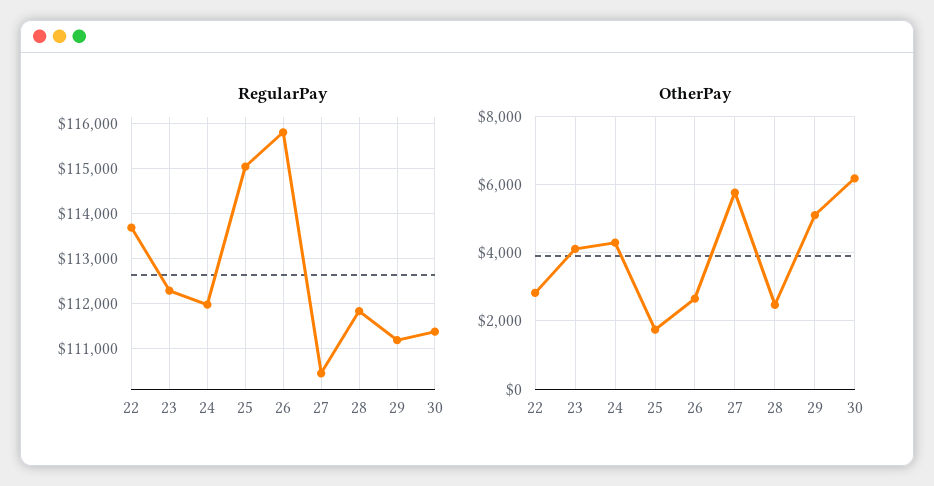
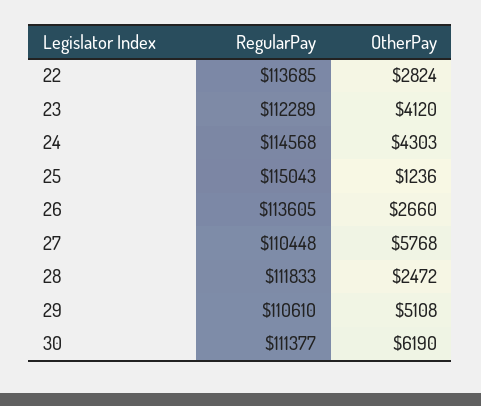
RegularPay, 24: 112000 -> 114568
RegularPay, 26: 115800 -> 113605
RegularPay, 29: 111200 -> 110610
OtherPay, 25: 1800 -> 1236

